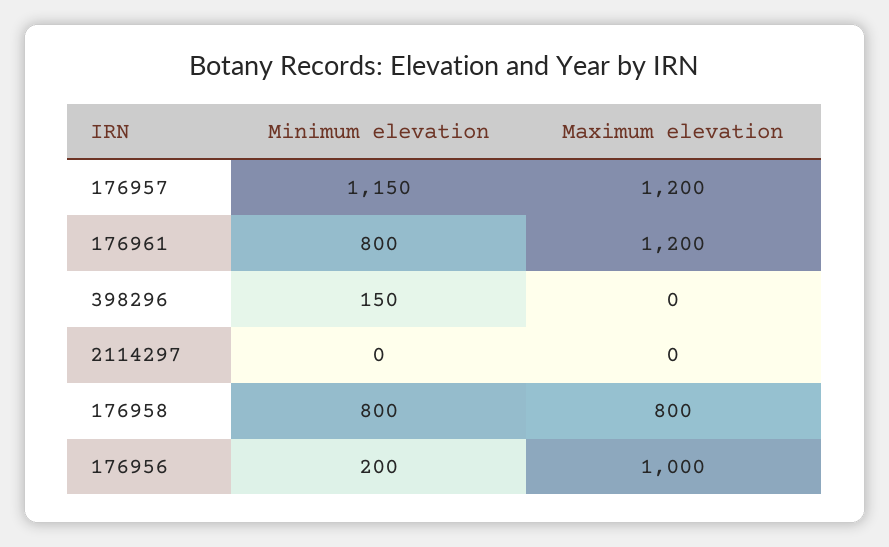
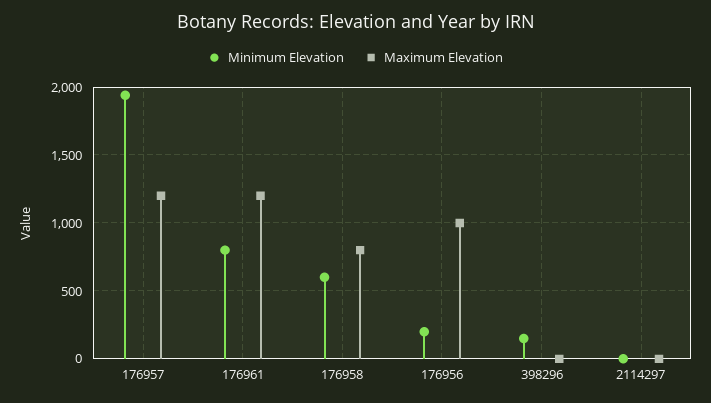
Minimum elevation, 176957: 1150 -> 1950
Minimum elevation, 176958: 800 -> 600

